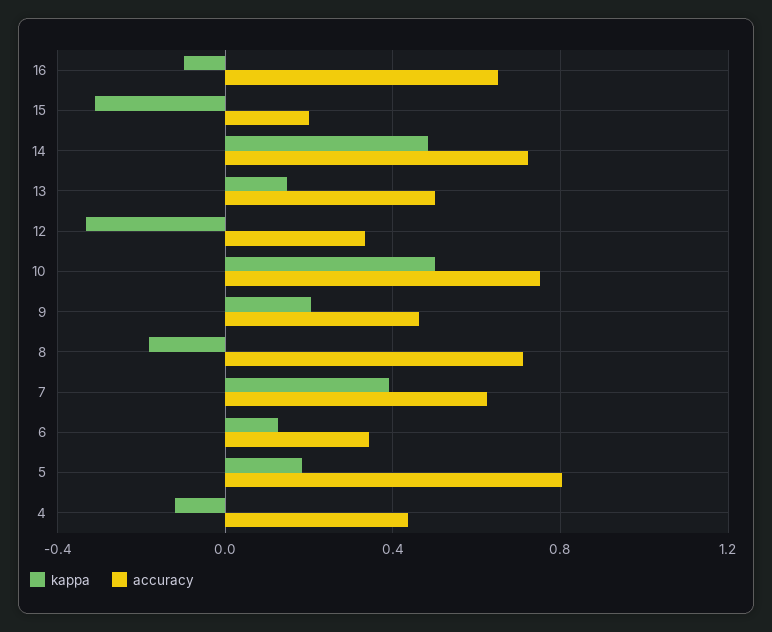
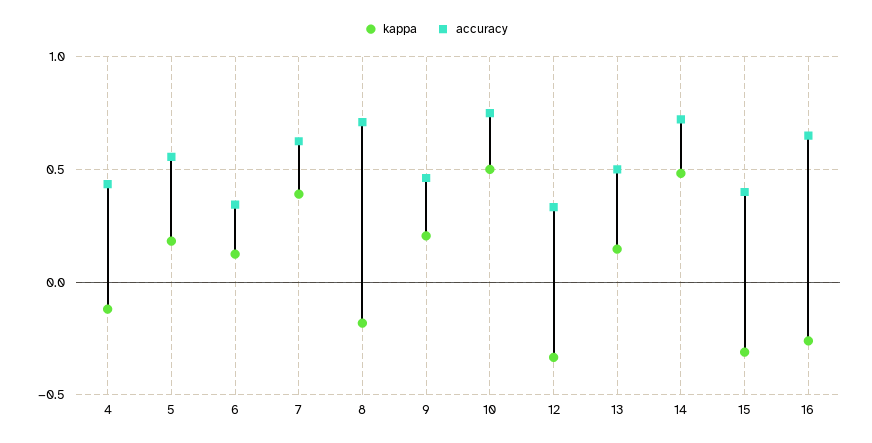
kappa, 16: -0.1 -> -0.25
accuracy, 15: 0.2 -> 0.4
accuracy, 5: 0.8 -> 0.55

